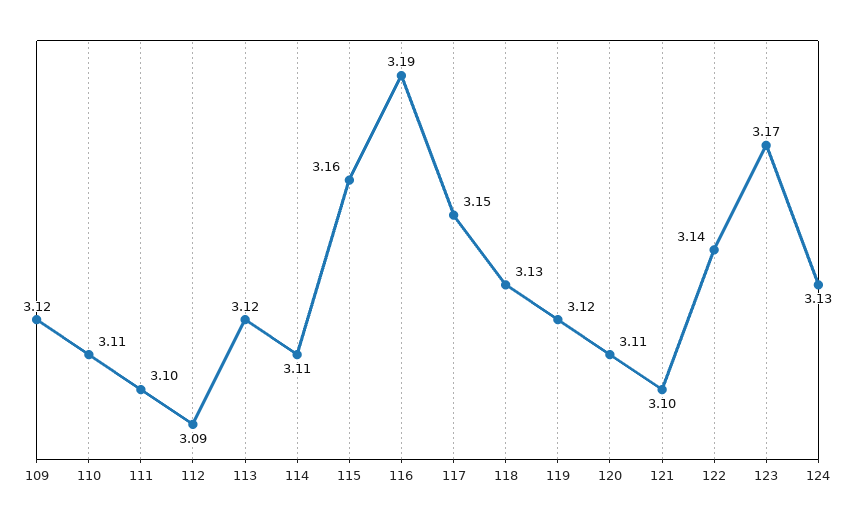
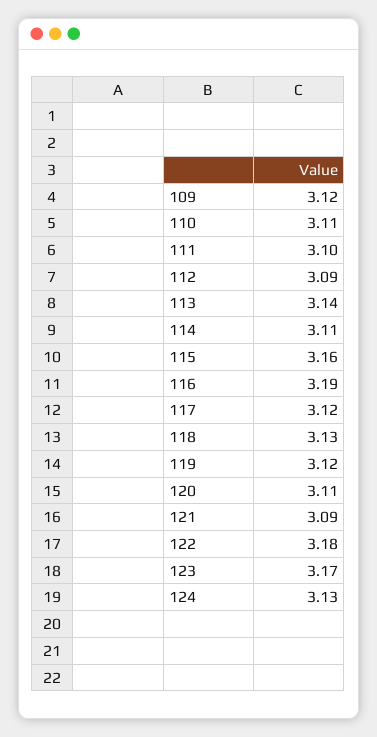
113: 3.12 -> 3.14
117: 3.15 -> 3.12
121: 3.1 -> 3.09
122: 3.14 -> 3.18

